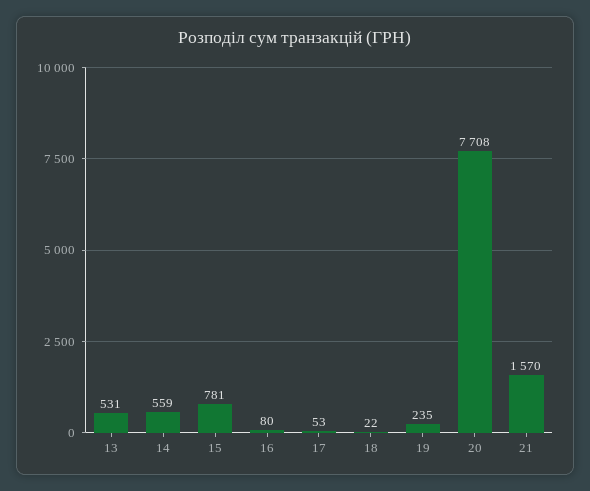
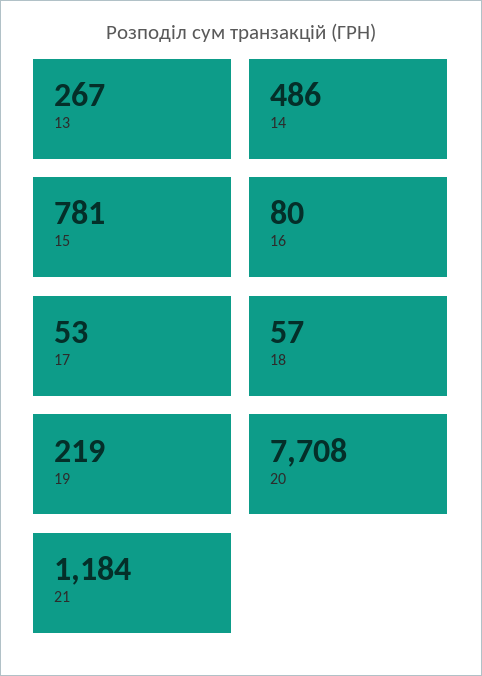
13: 531 -> 267
14: 559 -> 486
18: 22 -> 57
19: 235 -> 219
21: 1570 -> 1184

